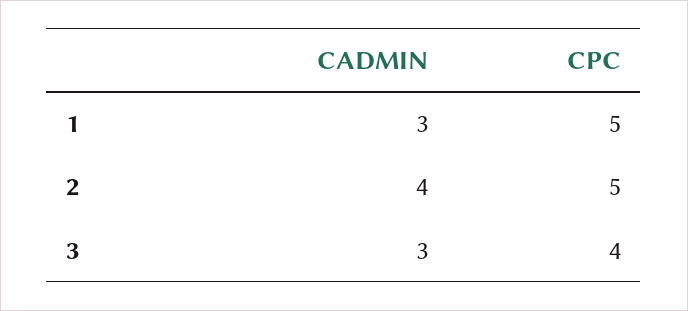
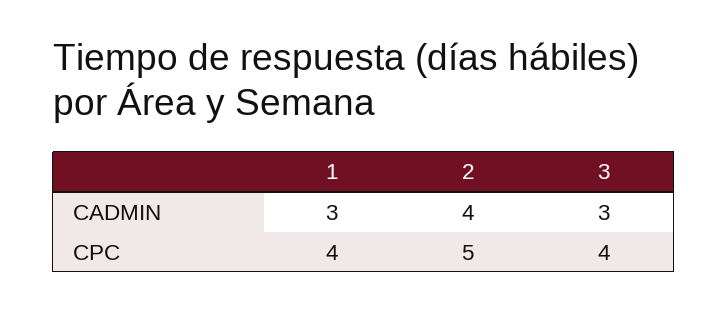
CPC, 1: 5 -> 4

